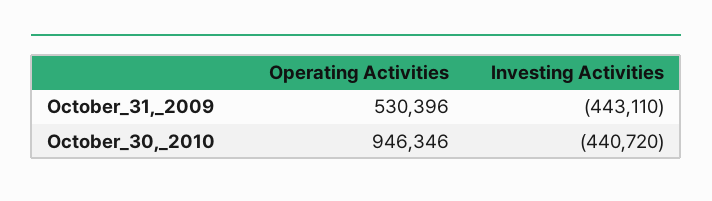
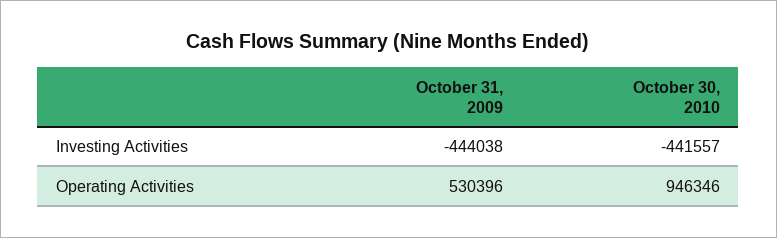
Investing Activities, October_31,_2009: -443110 -> -444038
Investing Activities, October_30,_2010: -440720 -> -441557

